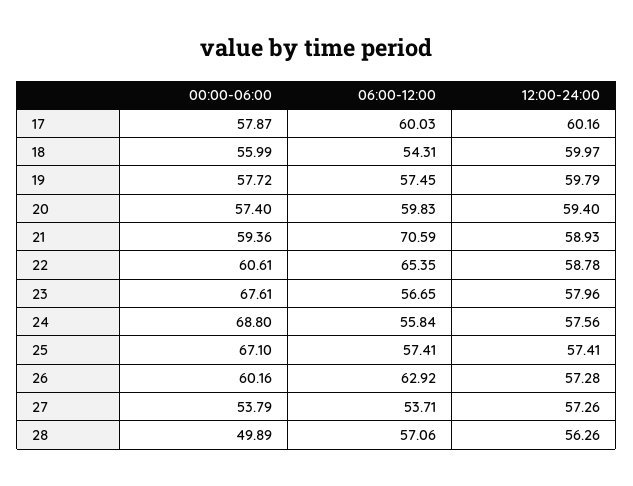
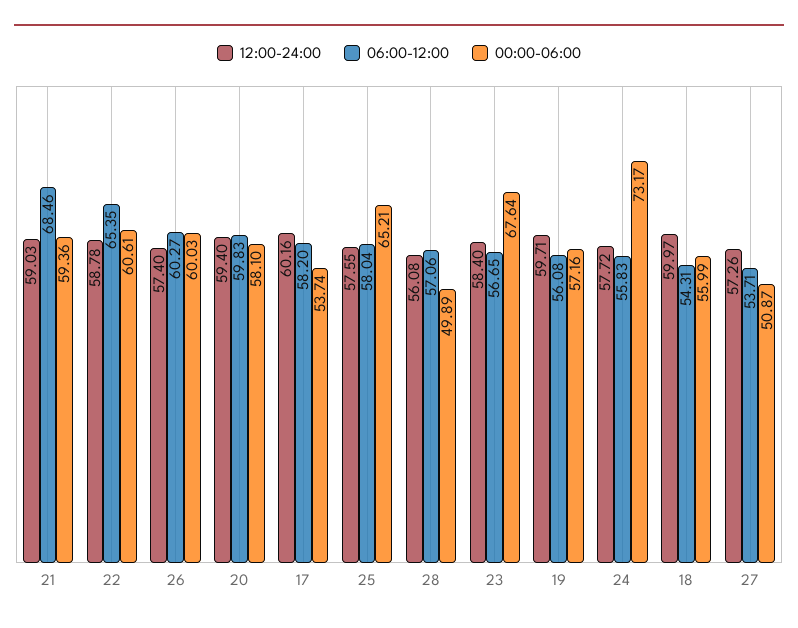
00:00-06:00, 17: 57.87 -> 53.74
06:00-12:00, 17: 60.03 -> 58.2
00:00-06:00, 19: 57.72 -> 57.16
06:00-12:00, 19: 57.45 -> 56.08
12:00-24:00, 19: 59.79 -> 59.71
00:00-06:00, 20: 57.4 -> 58.1
06:00-12:00, 21: 70.59 -> 68.46
12:00-24:00, 21: 58.93 -> 59.03
00:00-06:00, 23: 67.61 -> 67.64
12:00-24:00, 23: 57.96 -> 58.4
00:00-06:00, 24: 68.8 -> 73.17
06:00-12:00, 24: 55.84 -> 55.83
12:00-24:00, 24: 57.56 -> 57.72
00:00-06:00, 25: 67.1 -> 65.21
06:00-12:00, 25: 57.41 -> 58.04
12:00-24:00, 25: 57.41 -> 57.55
00:00-06:00, 26: 60.16 -> 60.03
06:00-12:00, 26: 62.92 -> 60.27
12:00-24:00, 26: 57.28 -> 57.4
00:00-06:00, 27: 53.79 -> 50.87
12:00-24:00, 28: 56.26 -> 56.08

